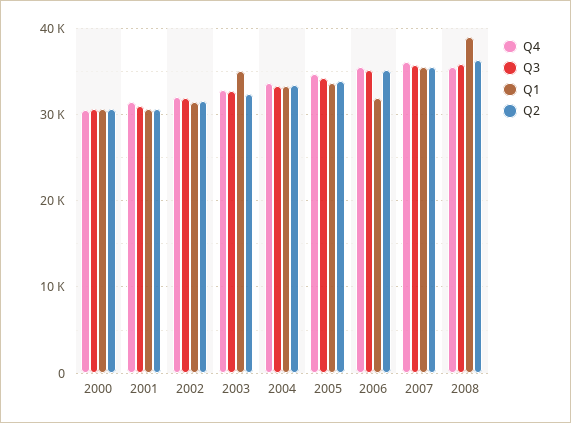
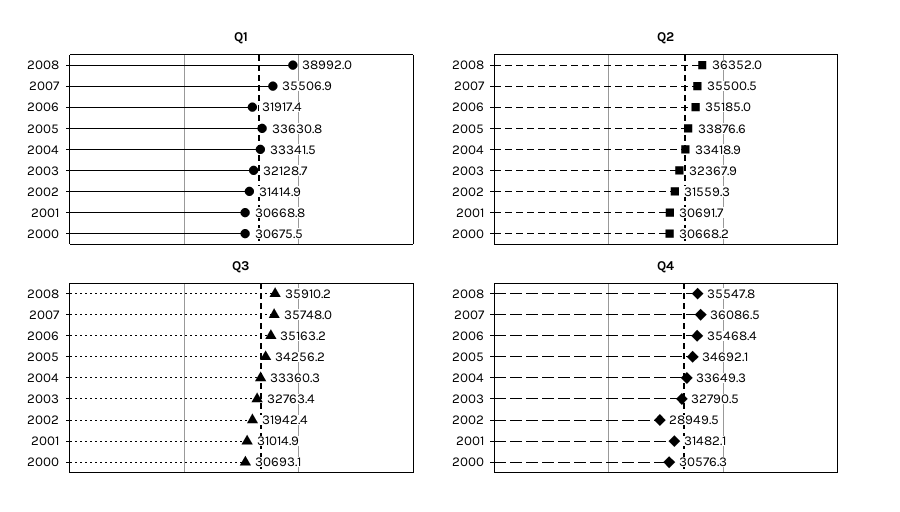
Q4, 2002: 32000 -> 28949.5
Q1, 2003: 35000 -> 32128.7

